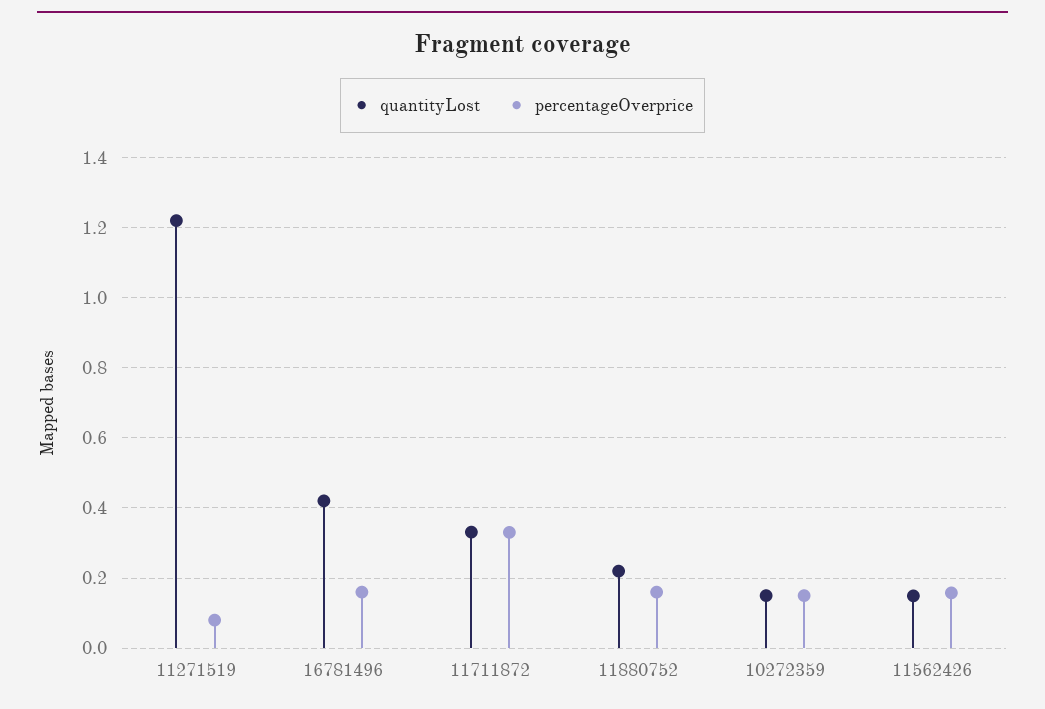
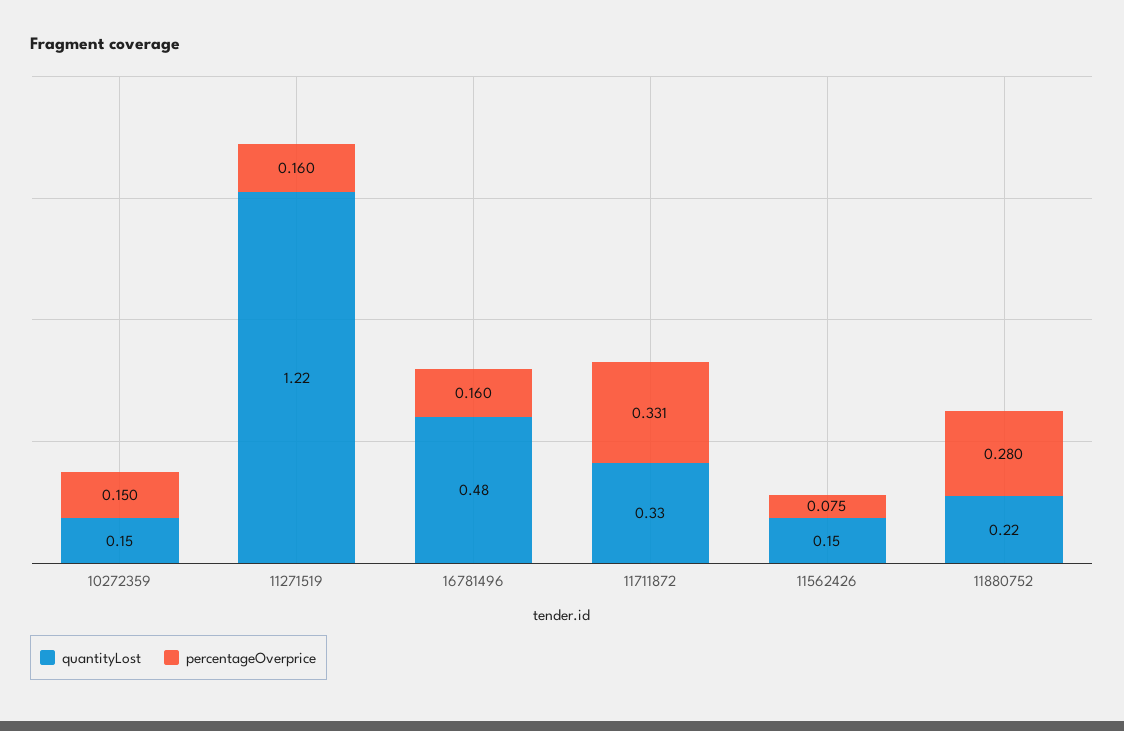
percentageOverprice, 11271519: 0.08 -> 0.16
quantityLost, 16781496: 0.42 -> 0.48
percentageOverprice, 11880752: 0.16 -> 0.28
percentageOverprice, 11562426: 0.16 -> 0.075

